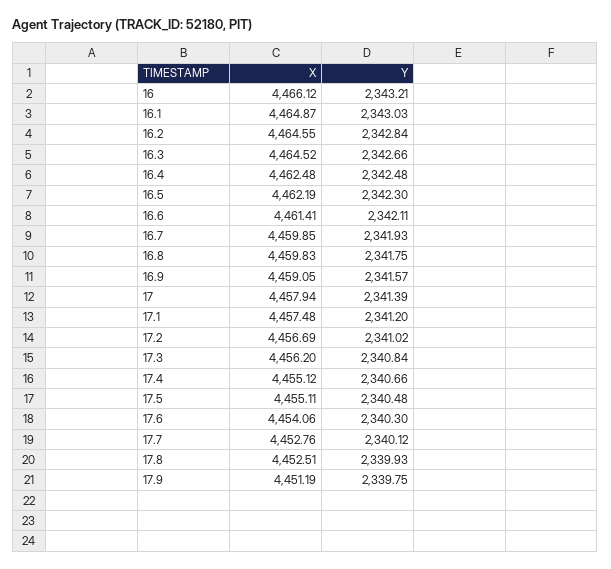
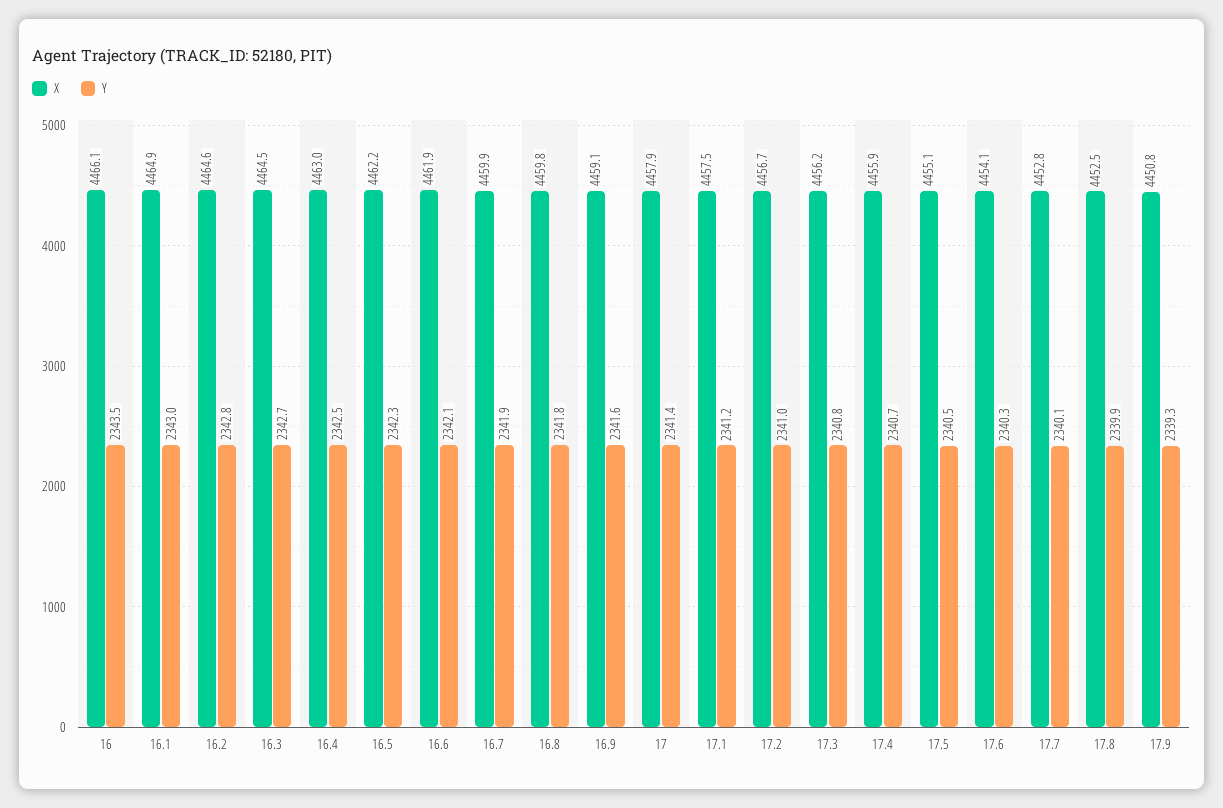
Y, 16: 2343.21 -> 2343.5
X, 16.4: 4462.48 -> 4463
X, 16.6: 4461.41 -> 4461.9
X, 17.4: 4455.12 -> 4455.9
X, 17.9: 4451.19 -> 4450.8
Y, 17.9: 2339.75 -> 2339.3

